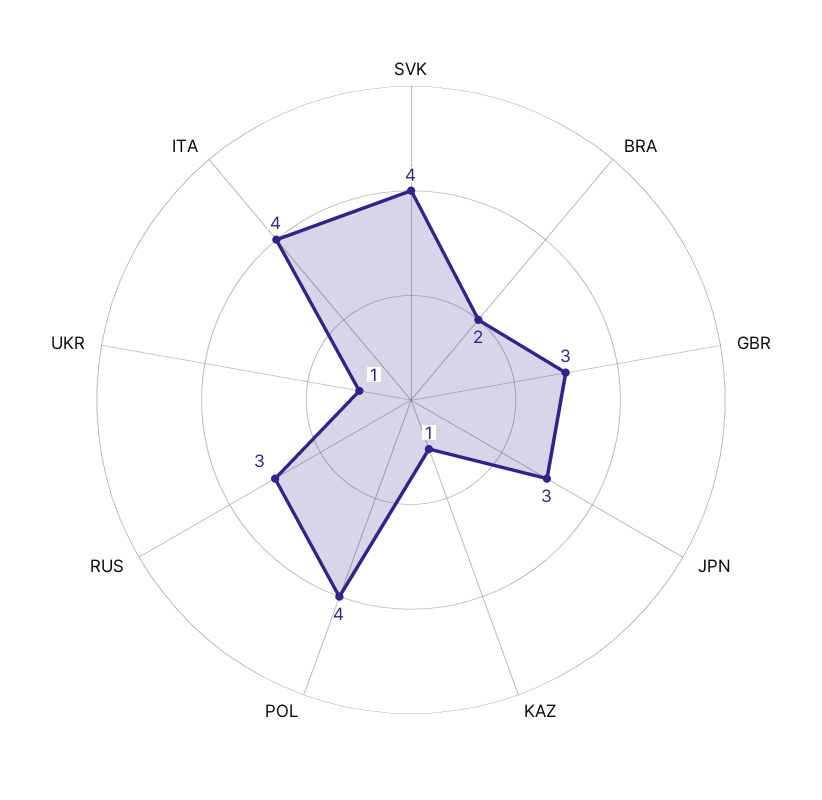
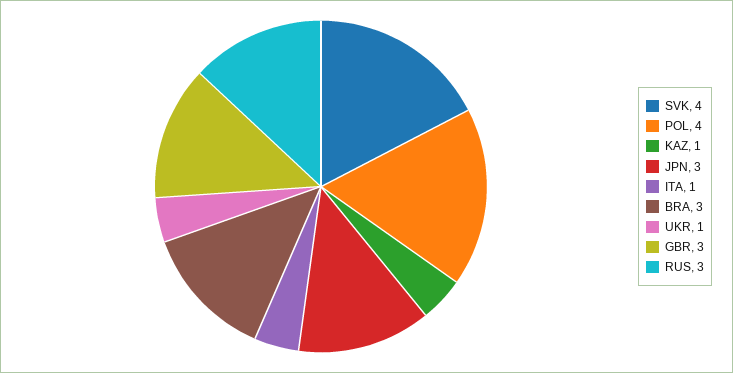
BRA: 2 -> 3
ITA: 4 -> 1

